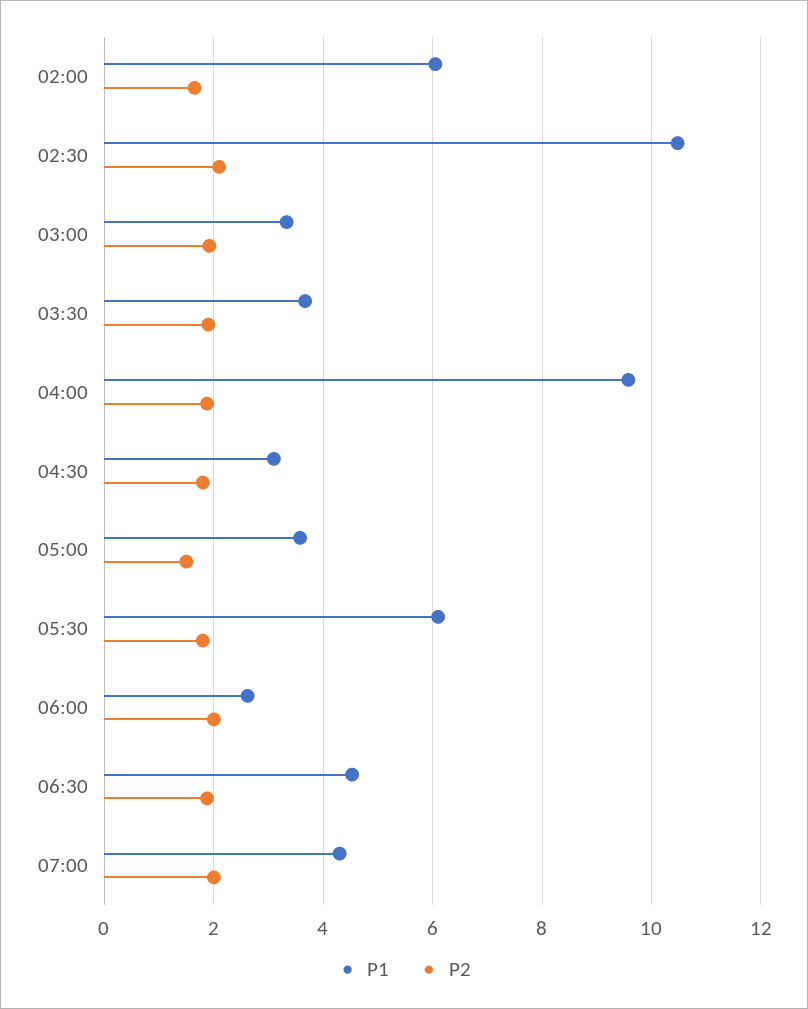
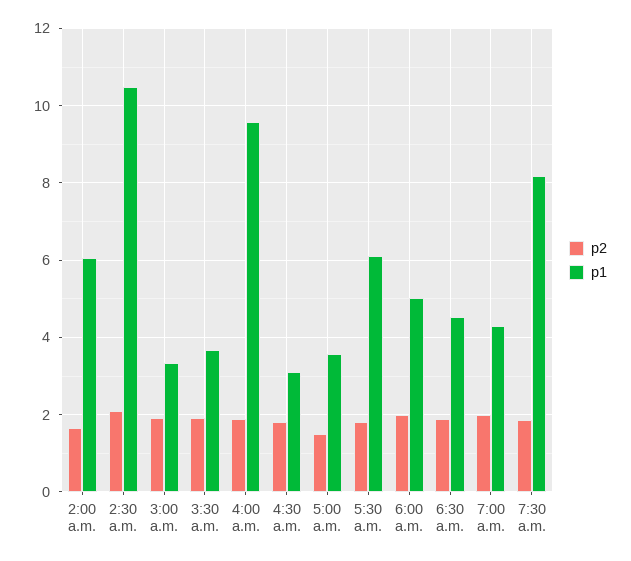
P1, 06:00: 2.6 -> 5
P2, 7:30 a.m.: none -> 1.8
P1, 7:30 a.m.: none -> 8.2

